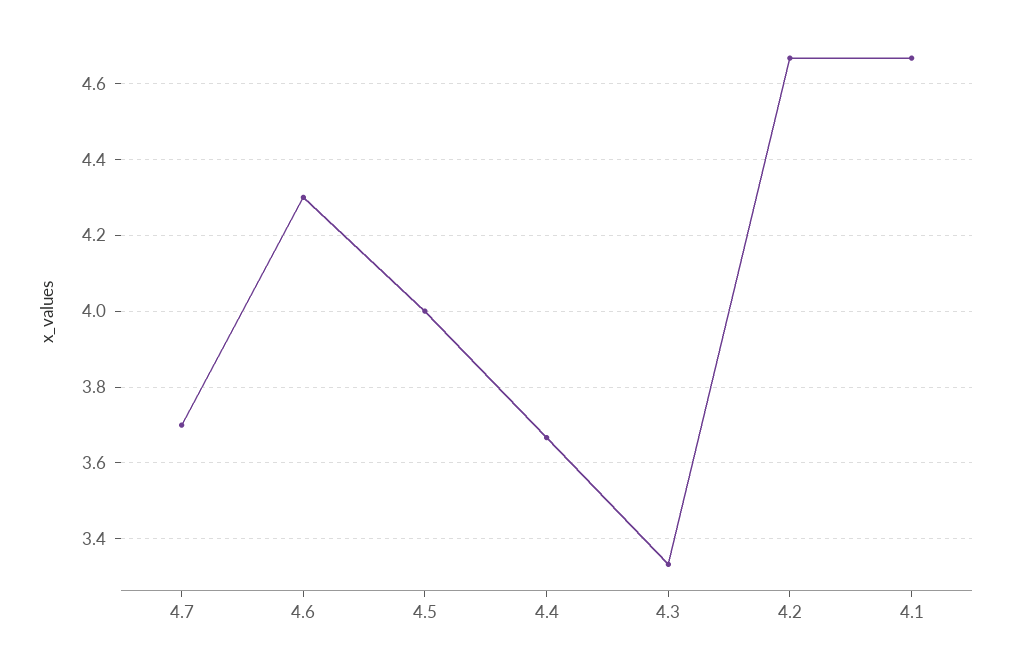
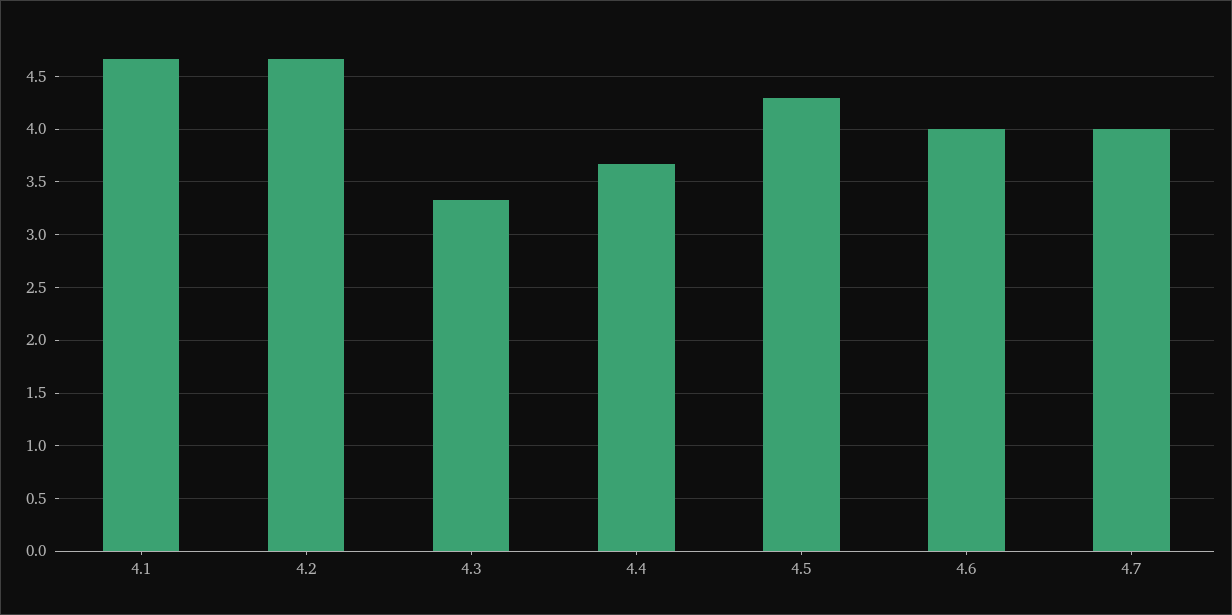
4.7: 3.7 -> 4
4.6: 4.3 -> 4
4.5: 4 -> 4.3

